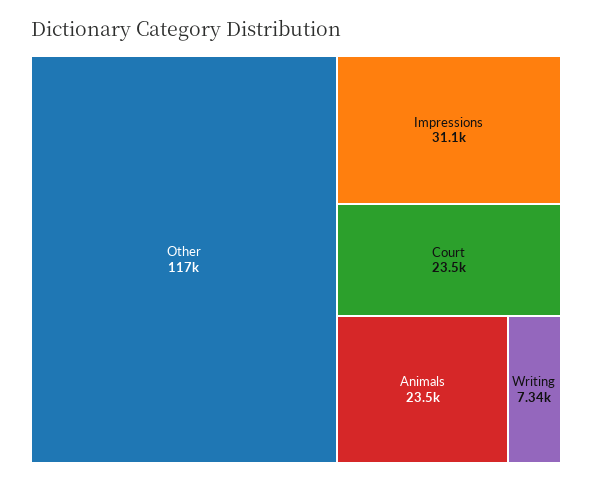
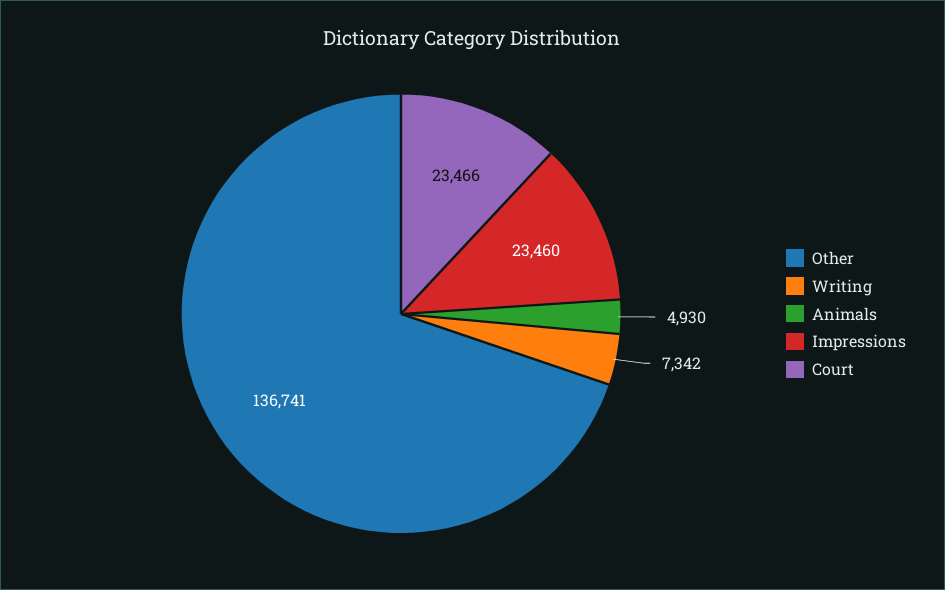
Other: 117000 -> 136741
Impressions: 31100 -> 23460
Animals: 23500 -> 4930

